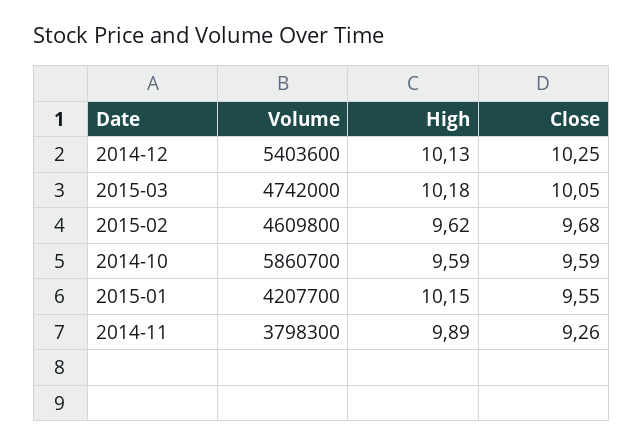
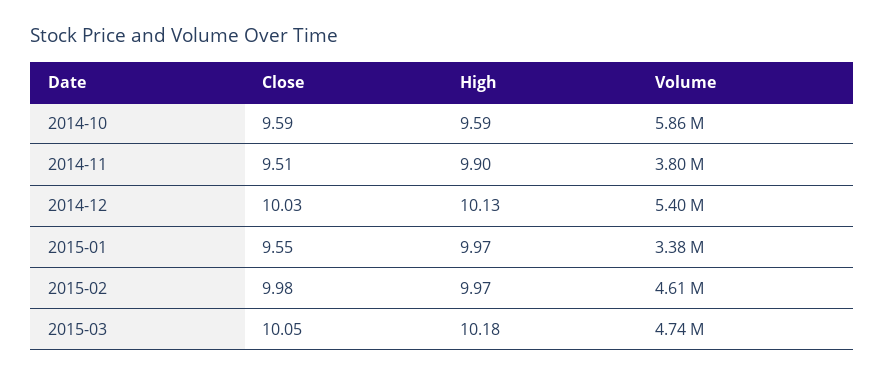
Close, 2014-12: 10.25 -> 10.03
High, 2015-02: 9.62 -> 9.97
Close, 2015-02: 9.68 -> 9.98
Volume, 2015-01: 4207700 -> 3380000
High, 2015-01: 10.15 -> 9.97
High, 2014-11: 9.89 -> 9.9
Close, 2014-11: 9.26 -> 9.51

